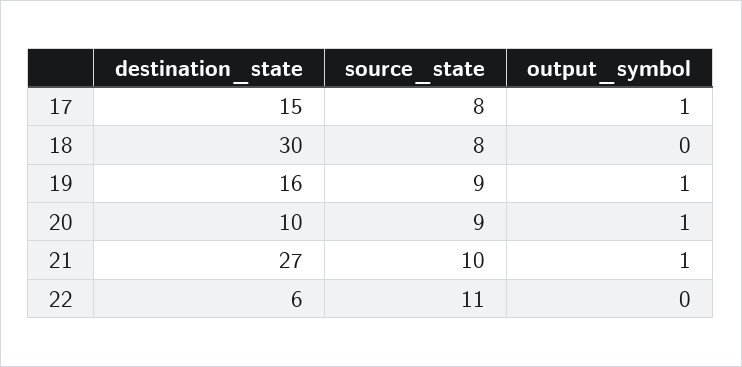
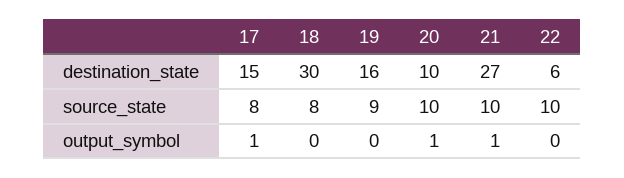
output_symbol, 19: 1 -> 0
source_state, 20: 9 -> 10
source_state, 22: 11 -> 10

